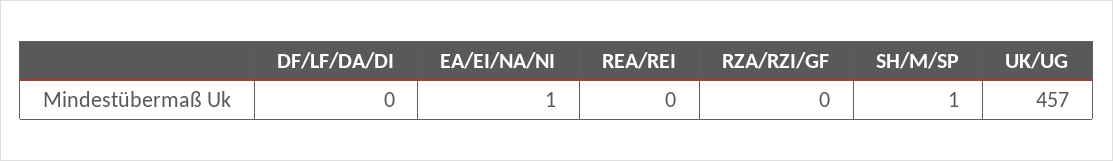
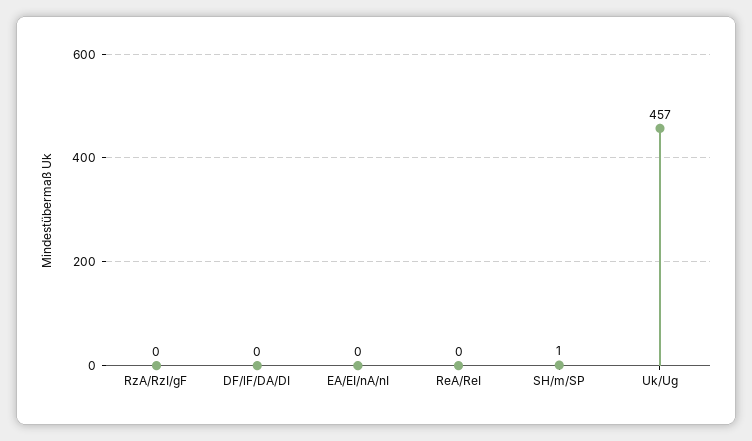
EA/EI/NA/NI: 1 -> 0

